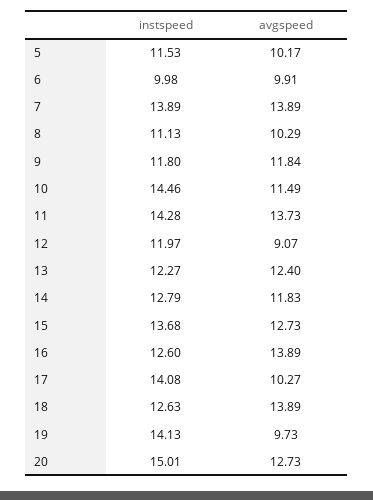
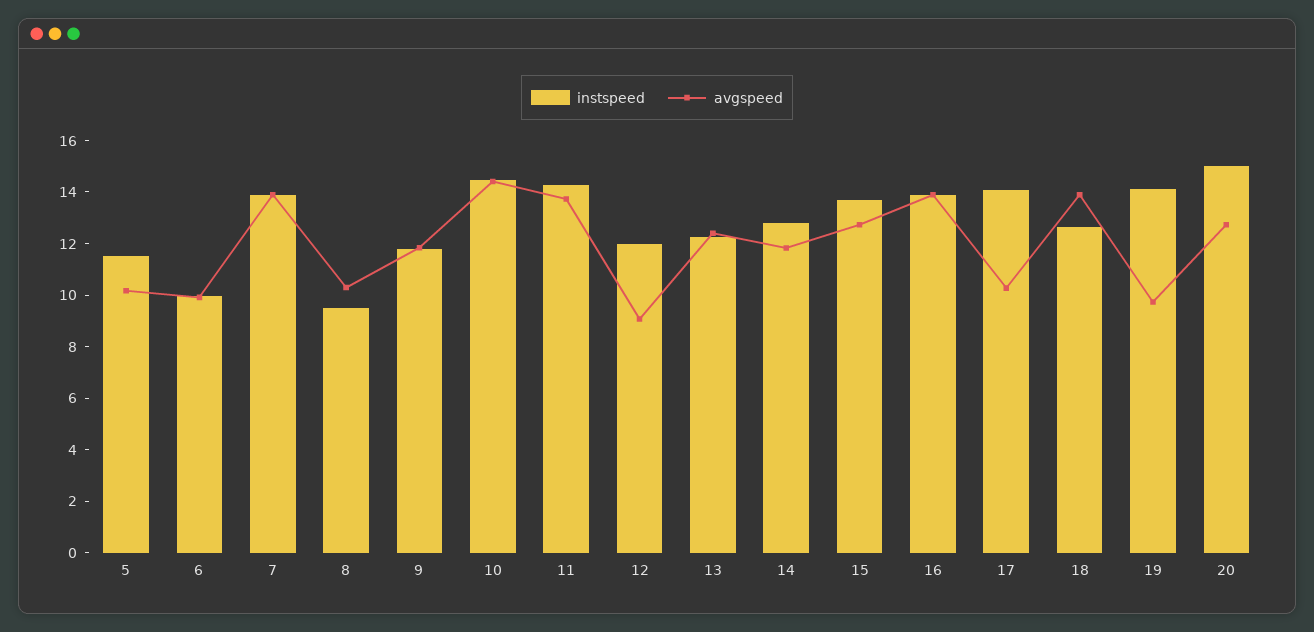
instspeed, 8: 11.13 -> 9.5
avgspeed, 10: 11.49 -> 14.5
instspeed, 16: 12.6 -> 14

